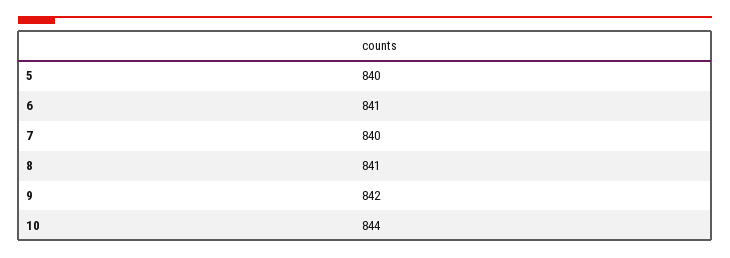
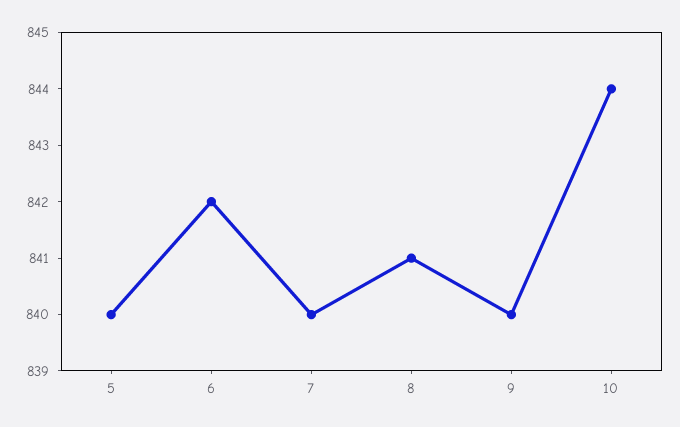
6: 841 -> 842
9: 842 -> 840

